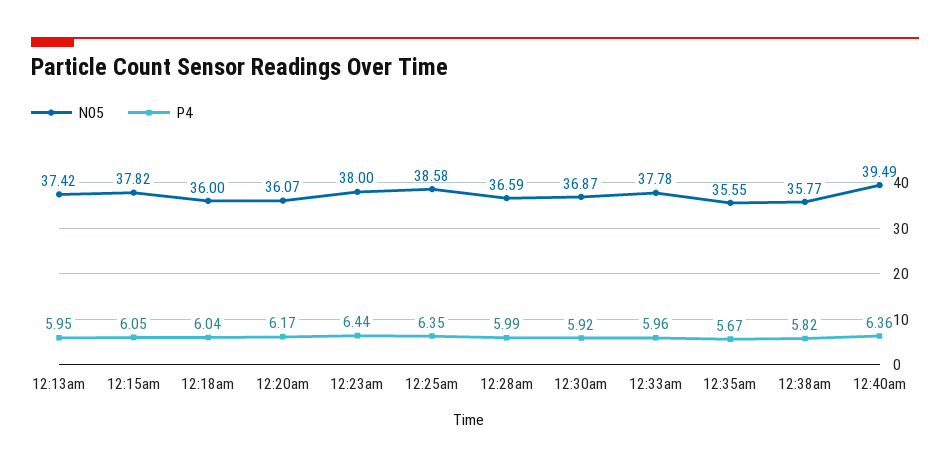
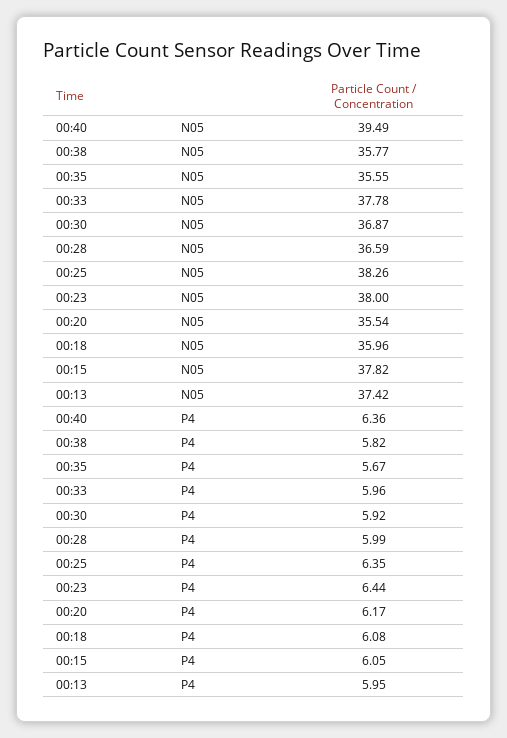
N05, 12:18am: 36 -> 35.96
P4, 12:18am: 6.04 -> 6.08
N05, 12:20am: 36.07 -> 35.54
N05, 12:25am: 38.58 -> 38.26

